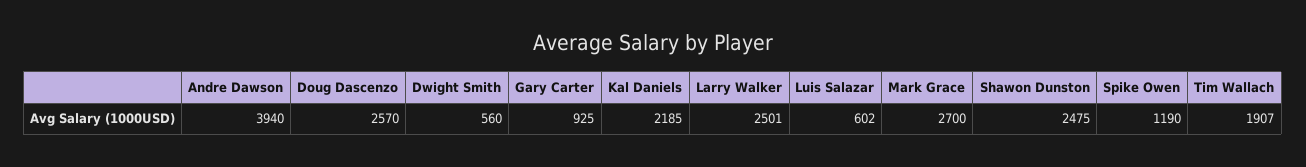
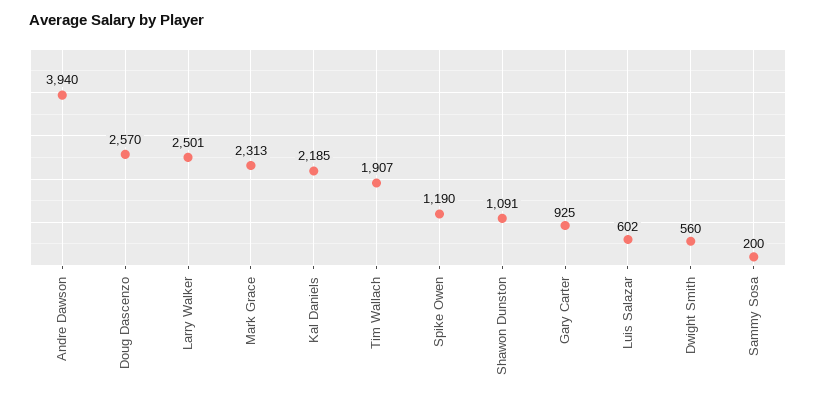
Mark Grace: 2700 -> 2313
Shawon Dunston: 2475 -> 1091
Sammy Sosa: none -> 200

